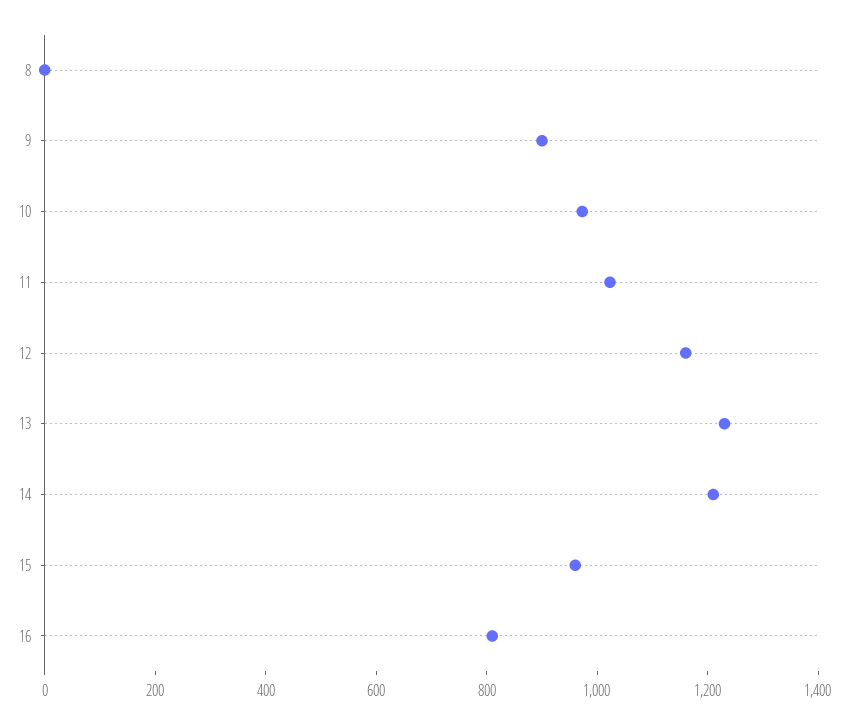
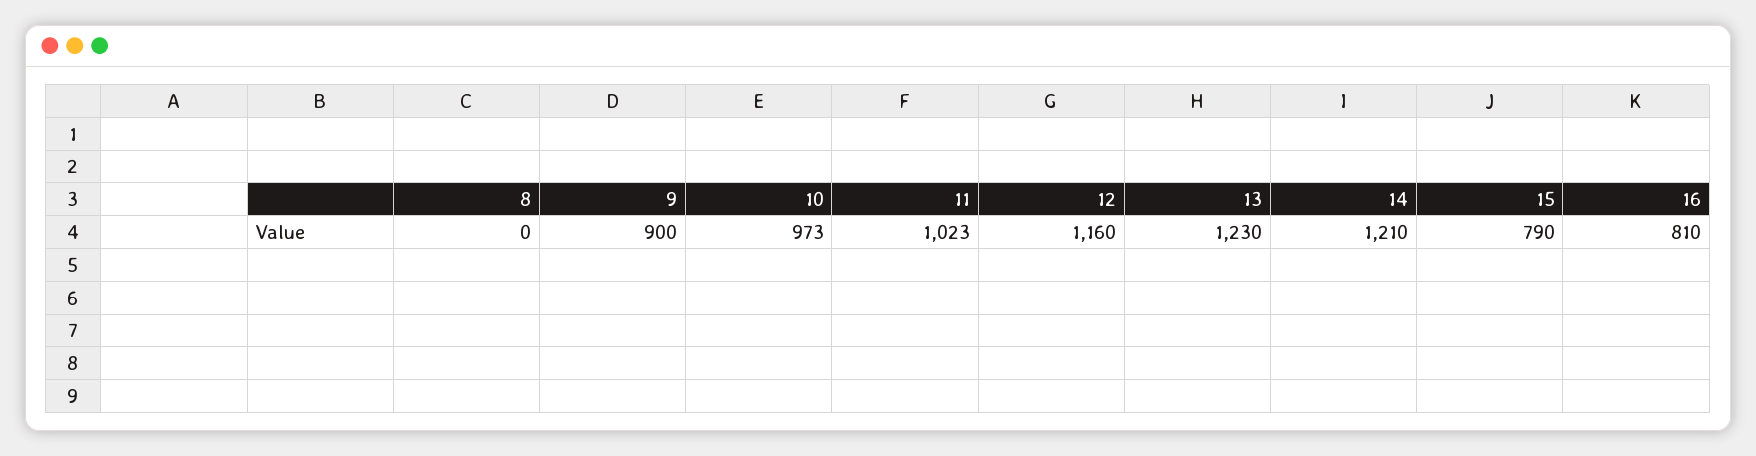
15: 950 -> 790

